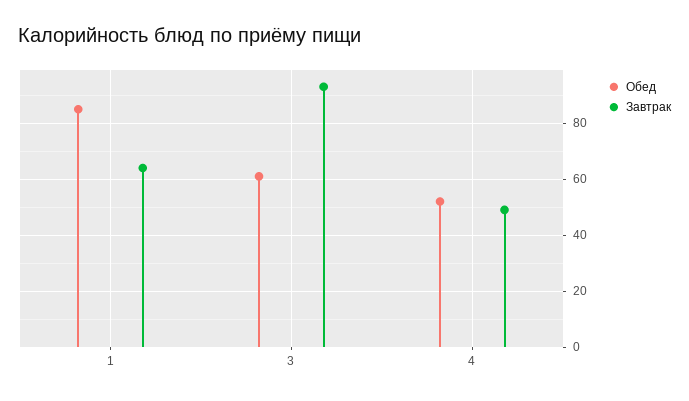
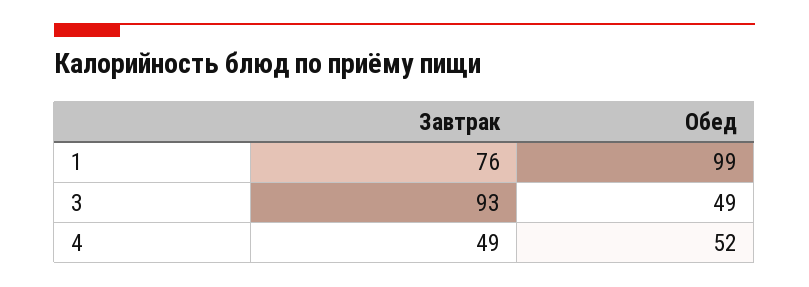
Обед, 1: 85 -> 99
Завтрак, 1: 65 -> 76
Обед, 3: 60 -> 49

